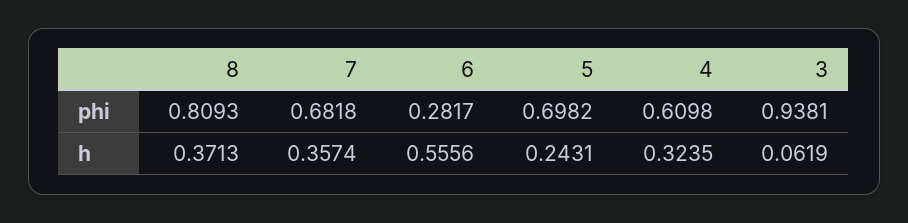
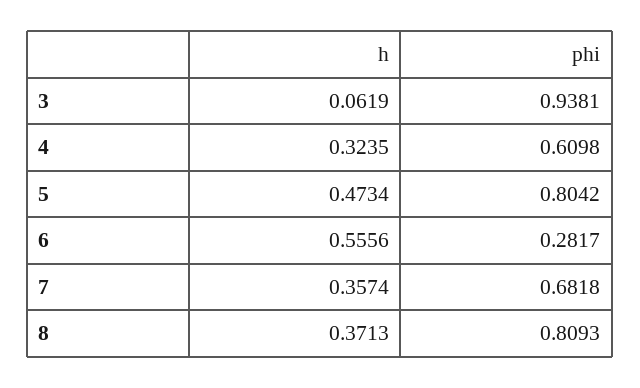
5, phi: 0.6982 -> 0.8042
5, h: 0.2431 -> 0.4734

